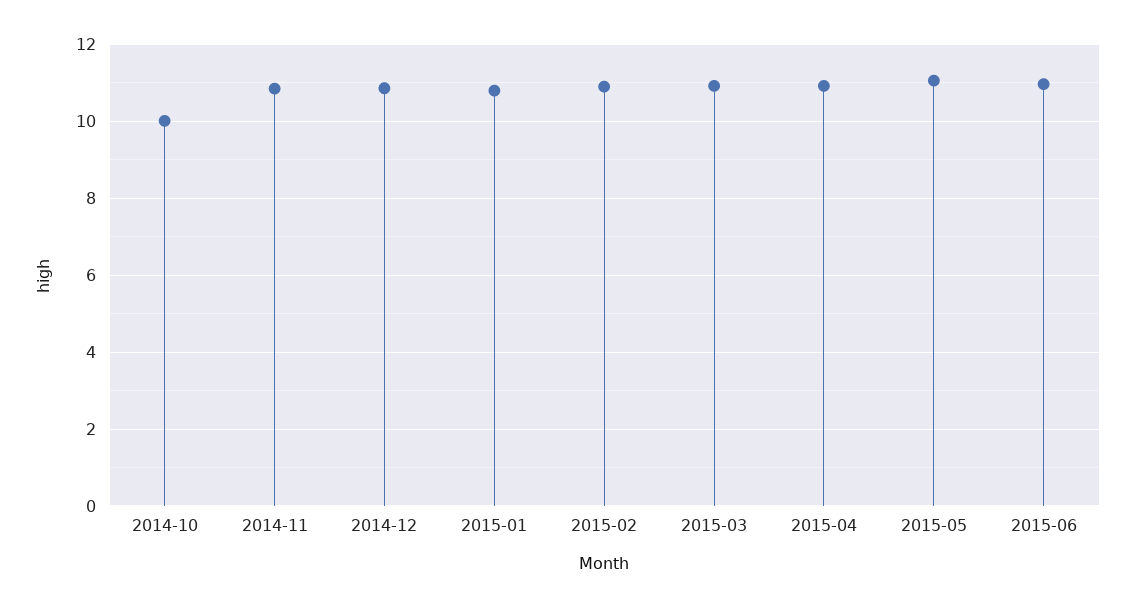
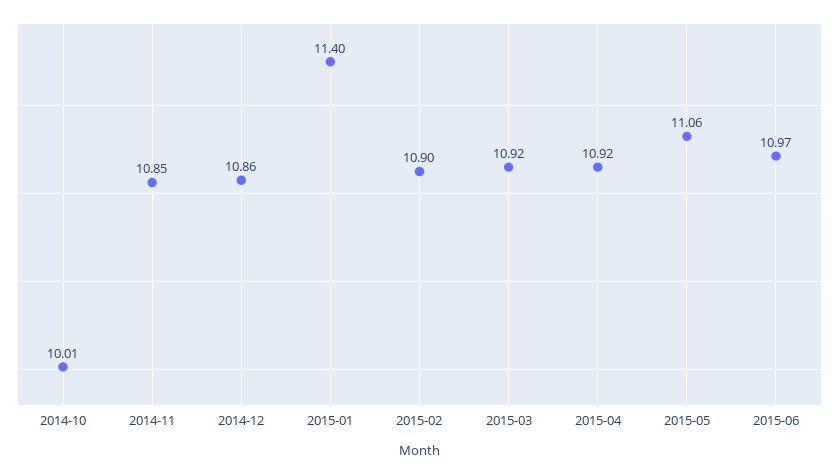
2015-01: 10.8 -> 11.4

